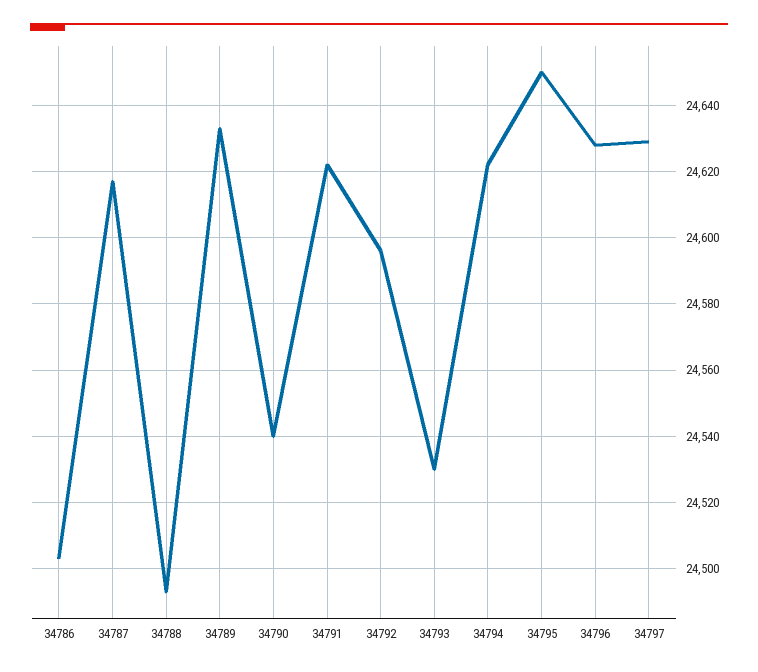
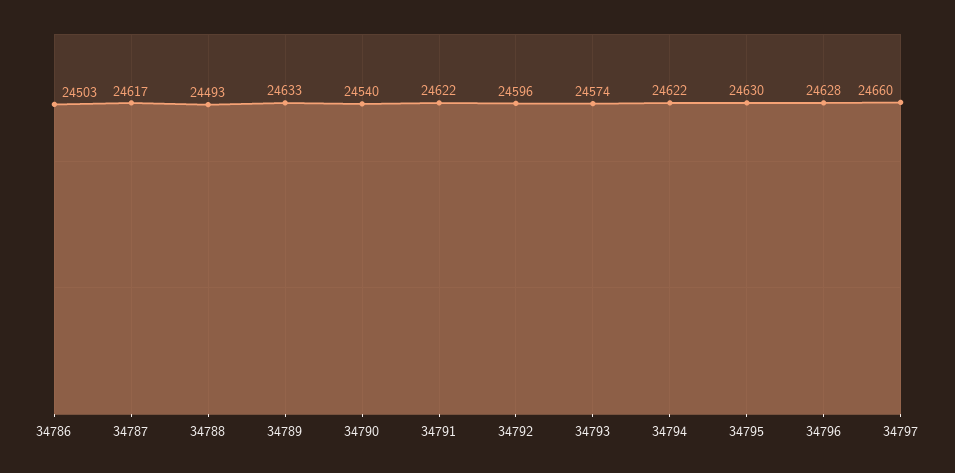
34793: 24530 -> 24574
34795: 24650 -> 24630
34797: 24630 -> 24660

